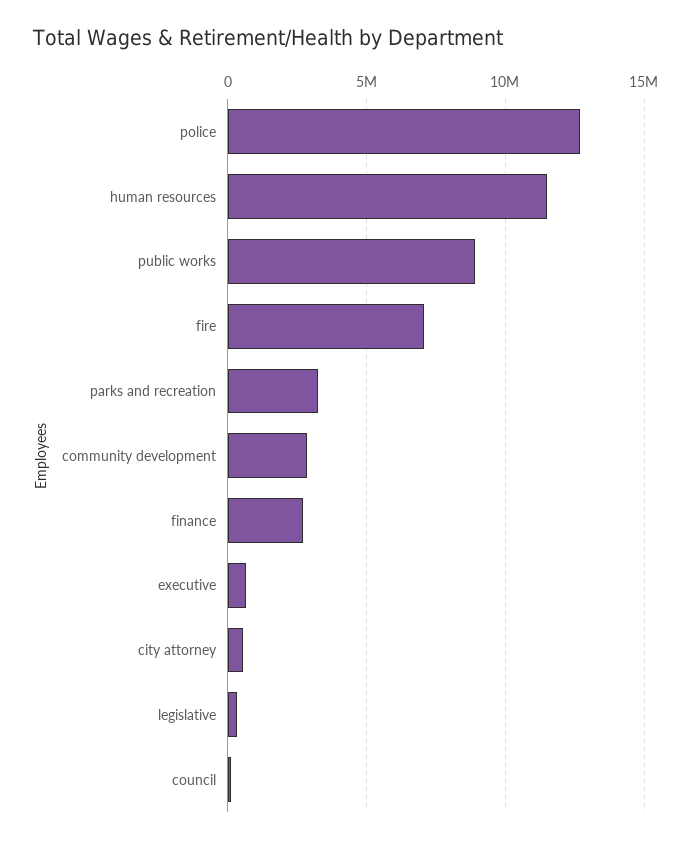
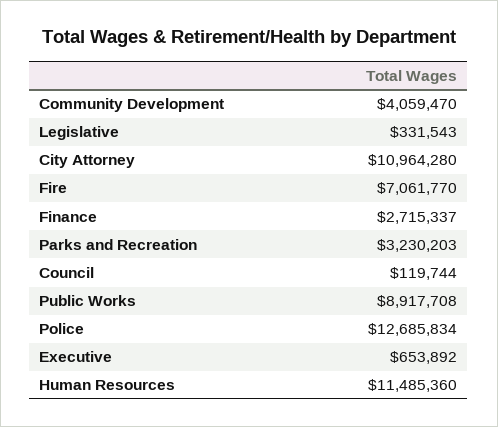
community development: 3000000 -> 4059470
city attorney: 500000 -> 10964280

